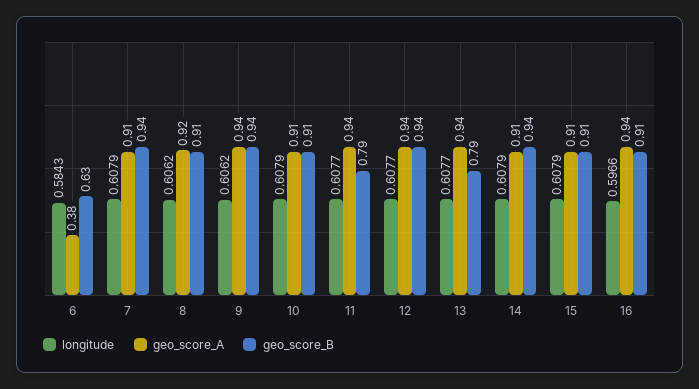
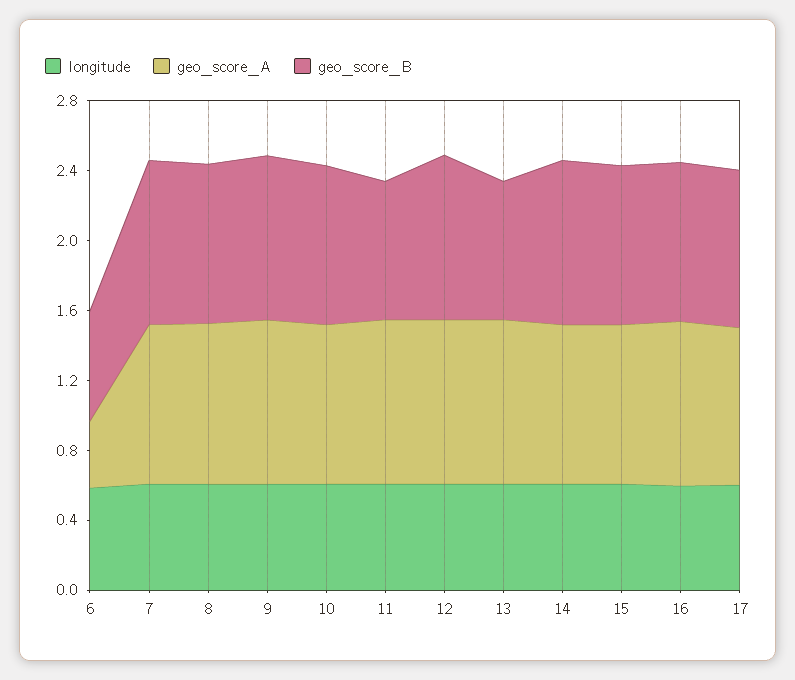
longitude, 17: none -> 0.6
geo_score_A, 17: none -> 0.9
geo_score_B, 17: none -> 0.9

